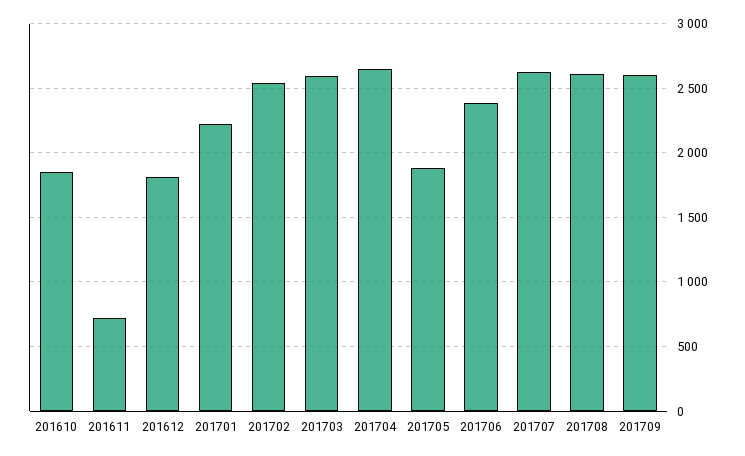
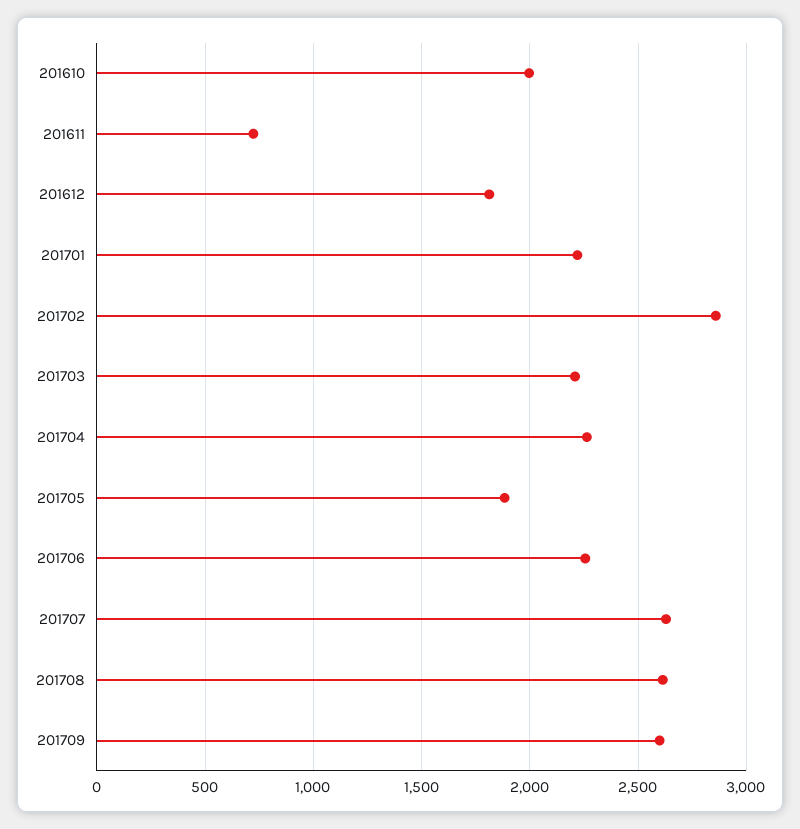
201610: 1850 -> 2000
201702: 2550 -> 2850
201703: 2600 -> 2200
201704: 2650 -> 2250
201706: 2400 -> 2250

